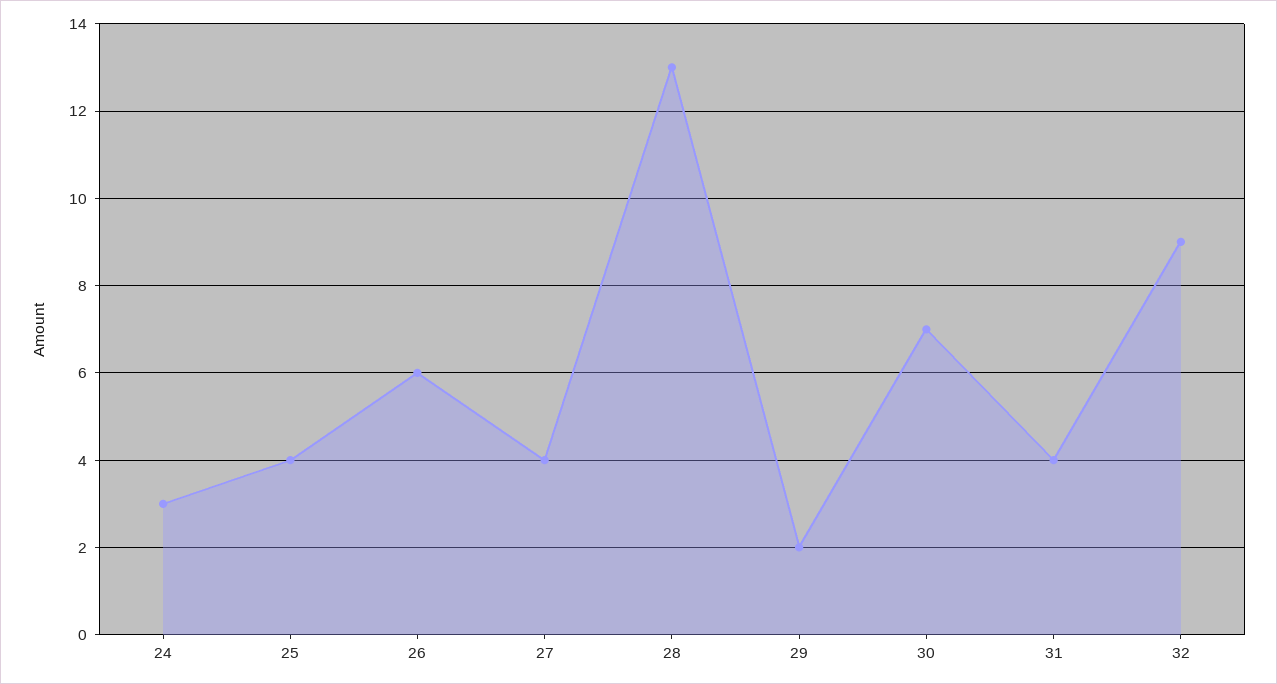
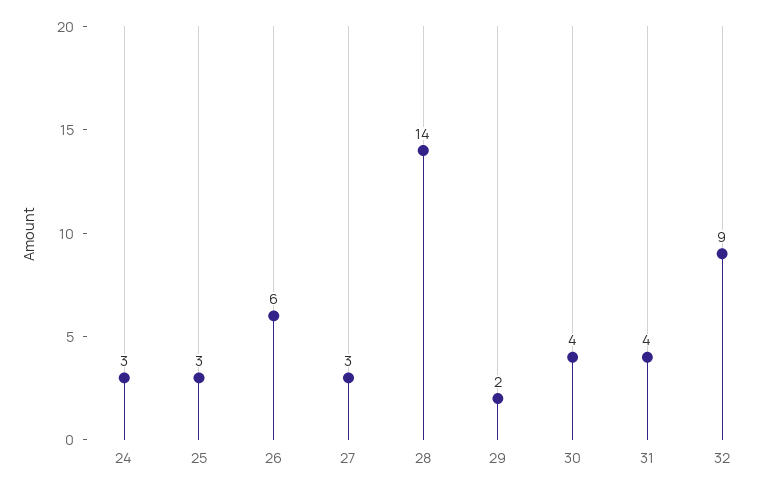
25: 4 -> 3
27: 4 -> 3
28: 13 -> 14
30: 7 -> 4

